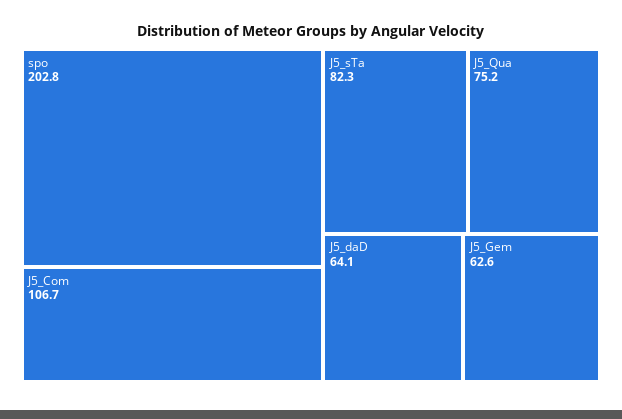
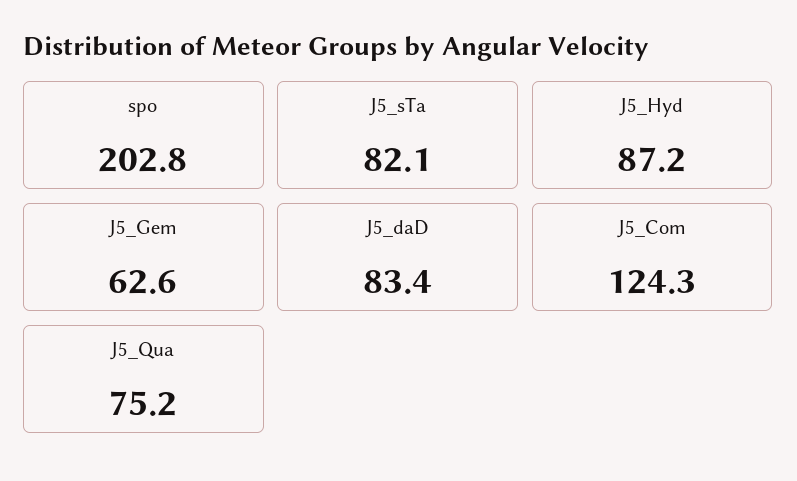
J5_Com: 106.7 -> 124.3
J5_sTa: 82.3 -> 82.1
J5_daD: 64.1 -> 83.4
J5_Hyd: none -> 87.2

